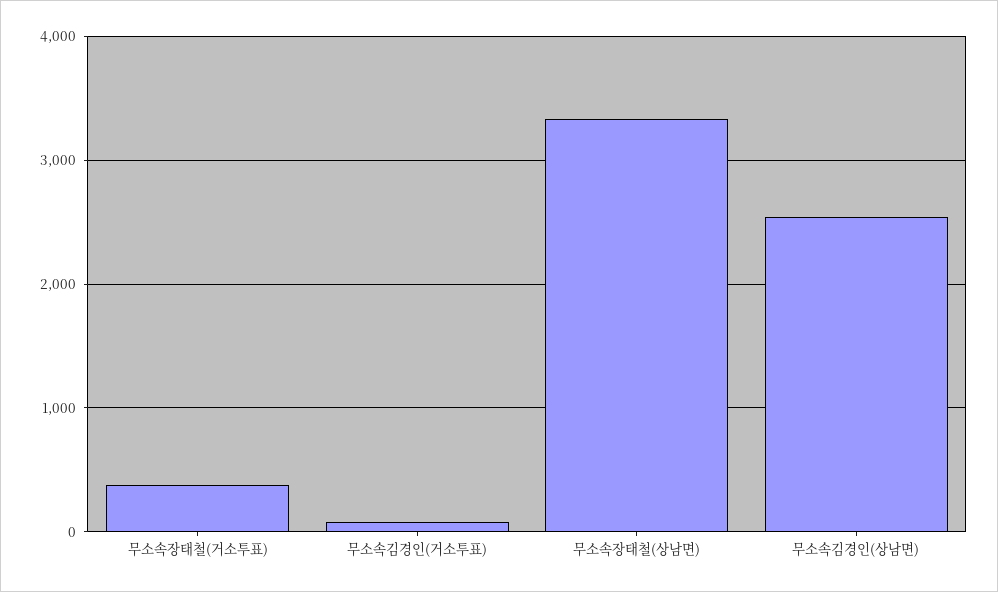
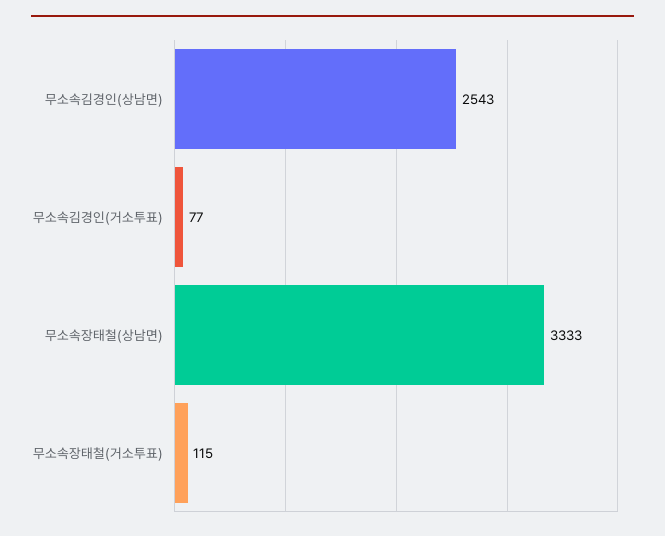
무소속장태철(거소투표): 400 -> 115

